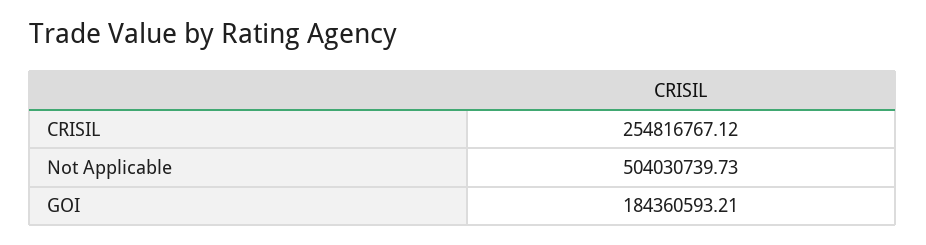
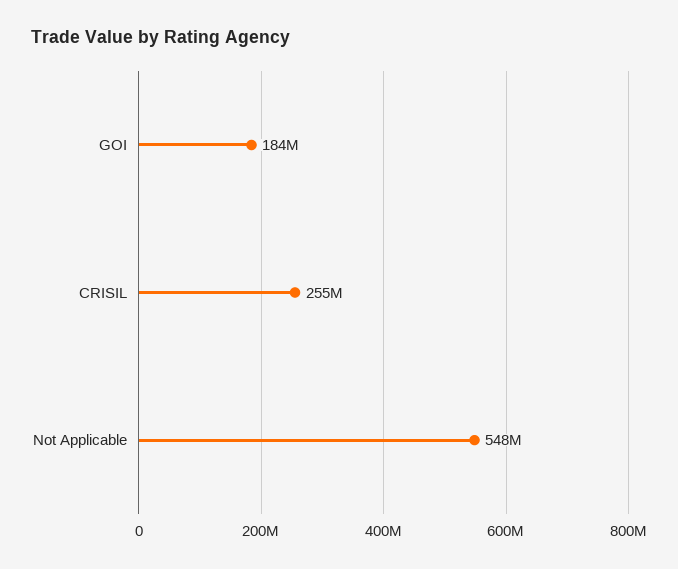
Not Applicable: 504030739.73 -> 548000000

